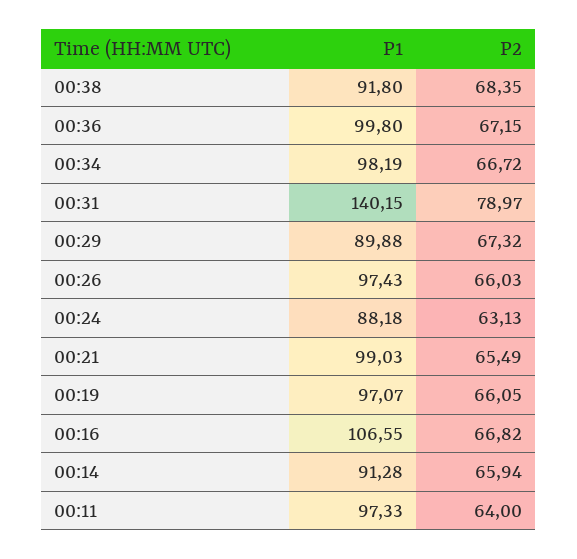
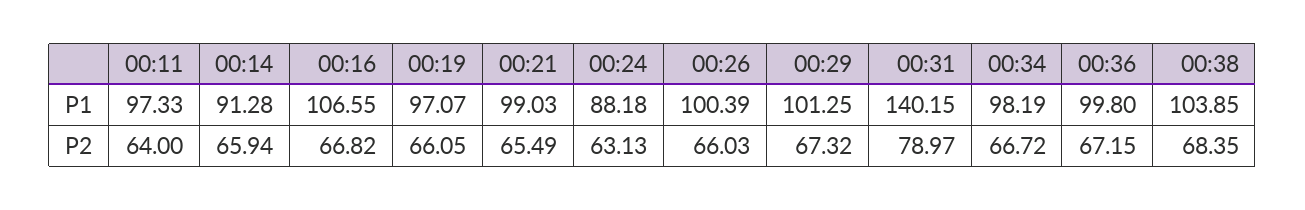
P1, 00:38: 91.8 -> 103.85
P1, 00:29: 89.88 -> 101.25
P1, 00:26: 97.43 -> 100.39

